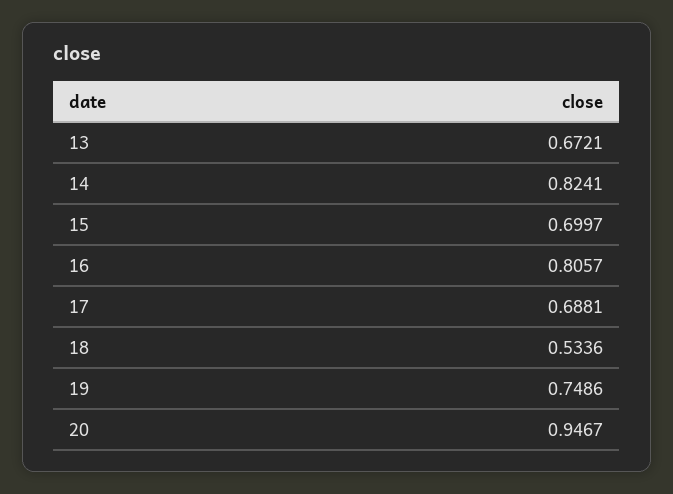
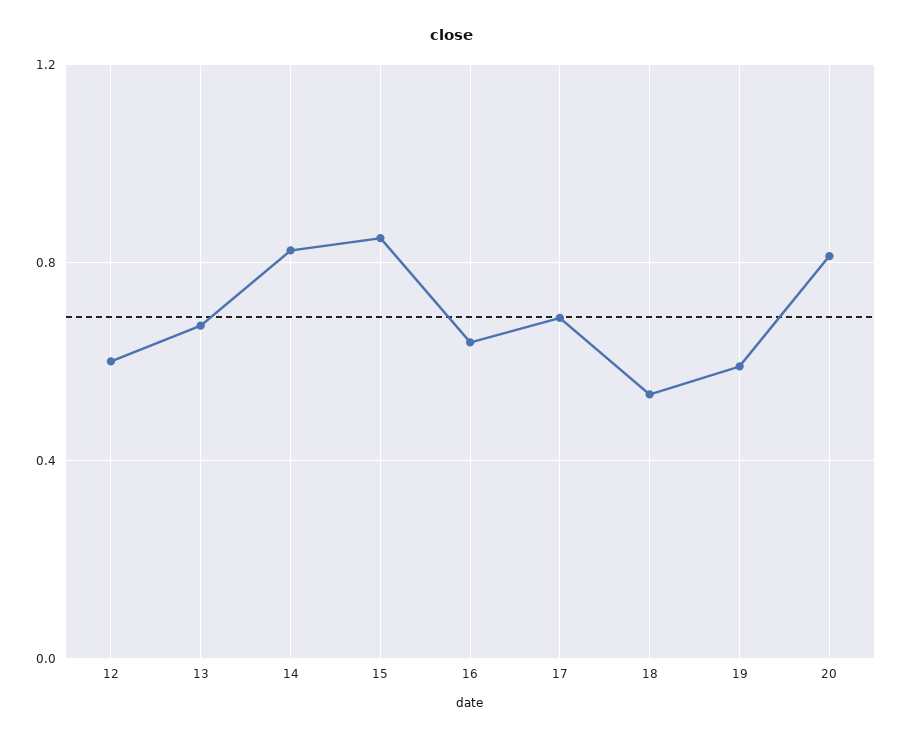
15: 0.6997 -> 0.85
16: 0.8057 -> 0.65
19: 0.7486 -> 0.6
20: 0.9467 -> 0.8
12: none -> 0.6

